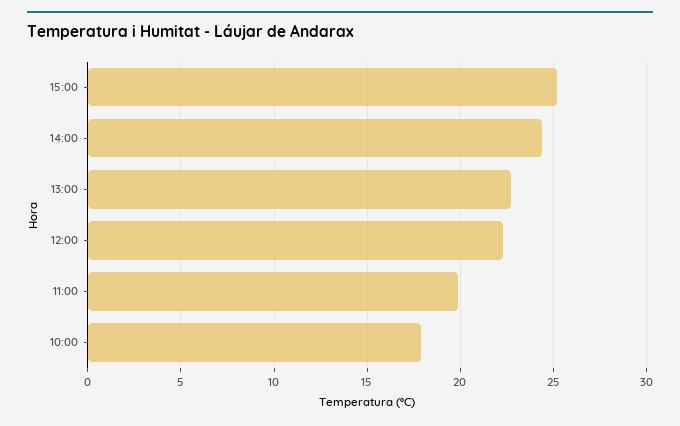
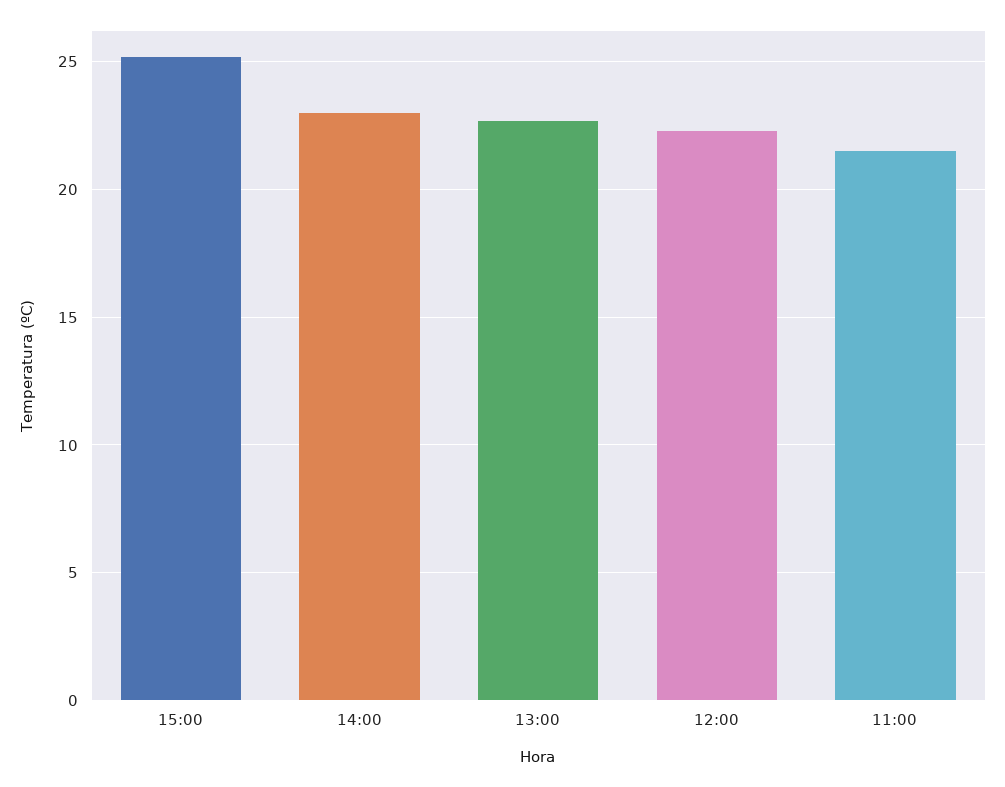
14:00: 24.5 -> 23
11:00: 20 -> 21.5
10:00: 18 -> none

